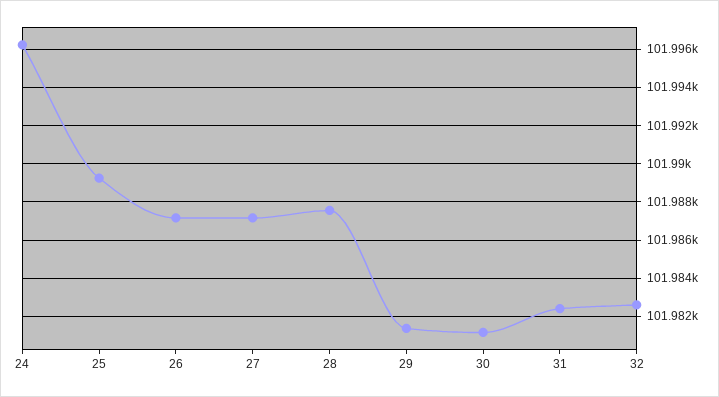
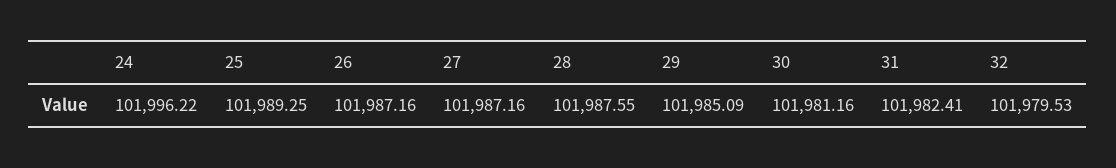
29: 101981.5 -> 101985.09
32: 101982.5 -> 101979.53

